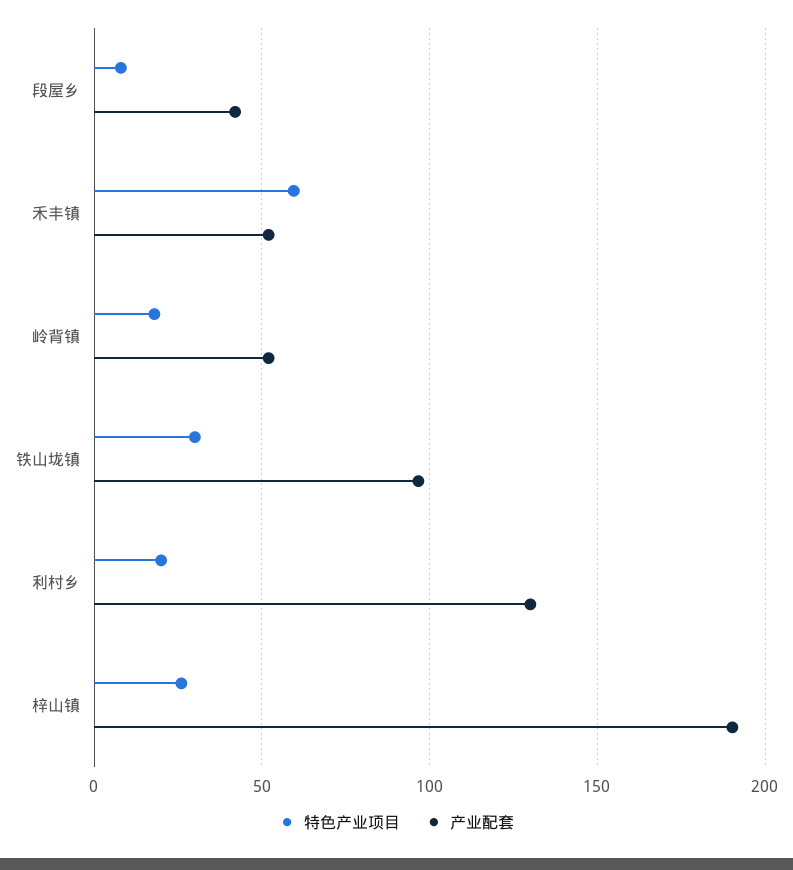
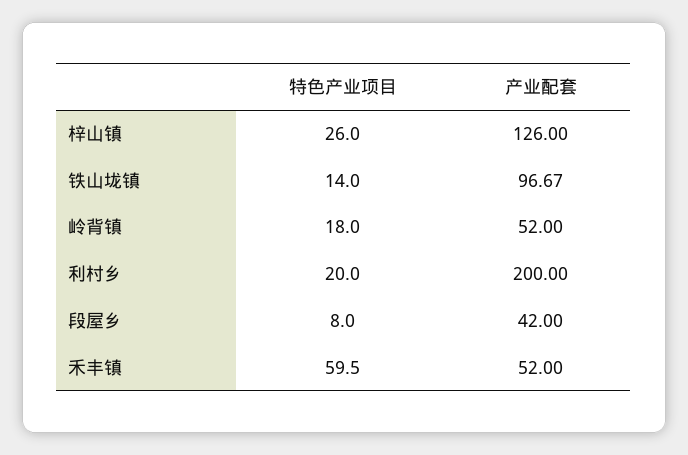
特色产业项目, 铁山垅镇: 30 -> 14
产业配套, 利村乡: 130 -> 200
产业配套, 梓山镇: 190 -> 126

